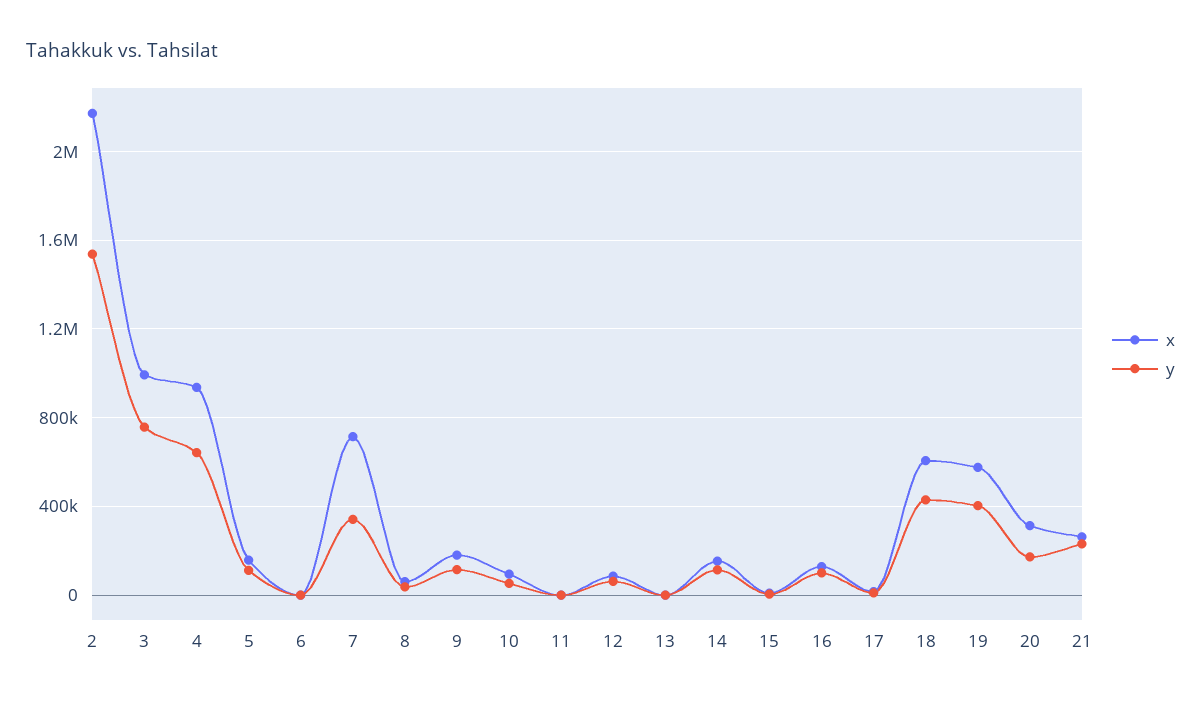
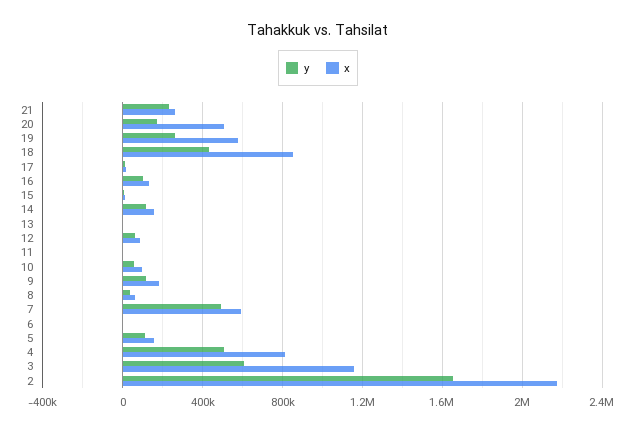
y, 2: 1550000 -> 1650000
x, 3: 1000000 -> 1150000
y, 3: 750000 -> 600000
x, 4: 950000 -> 800000
y, 4: 650000 -> 500000
x, 7: 700000 -> 600000
y, 7: 350000 -> 500000
x, 18: 600000 -> 850000
y, 19: 400000 -> 250000
x, 20: 300000 -> 500000

